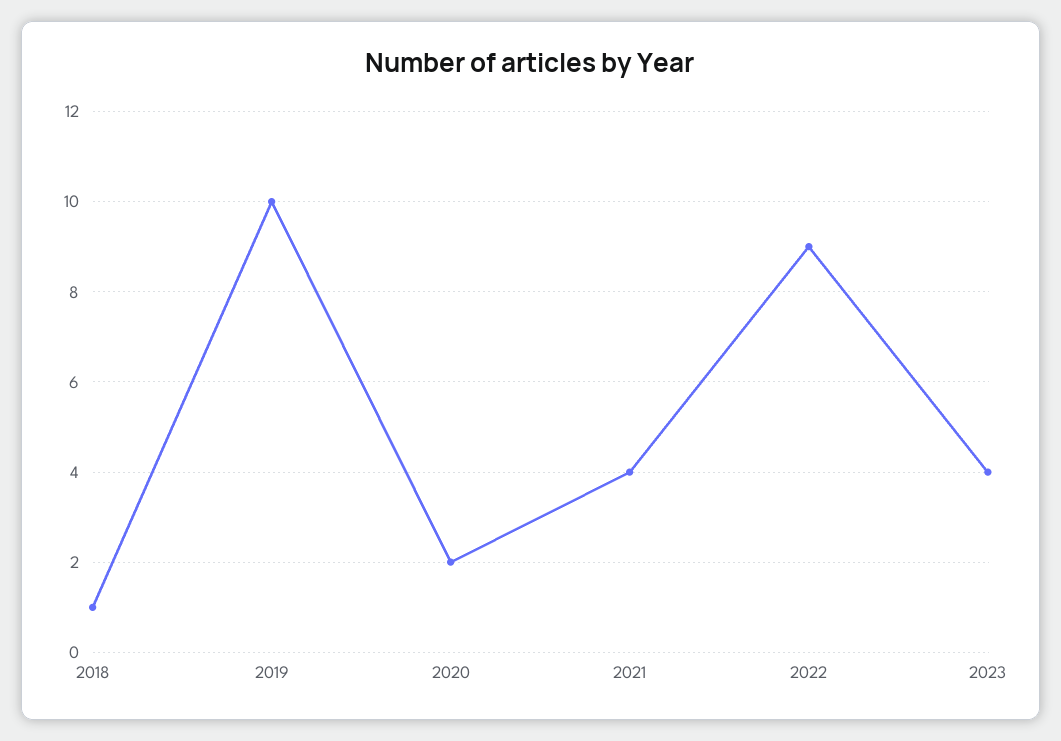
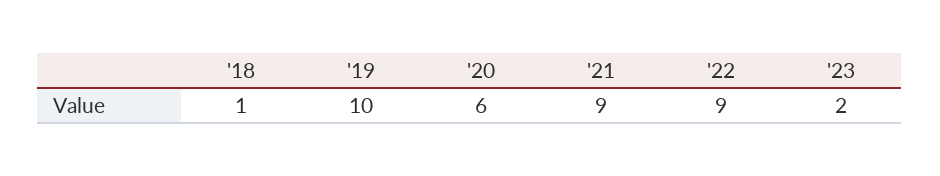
2020: 2 -> 6
2021: 4 -> 9
2023: 4 -> 2

